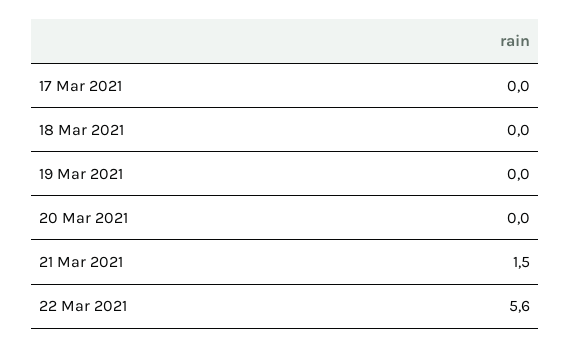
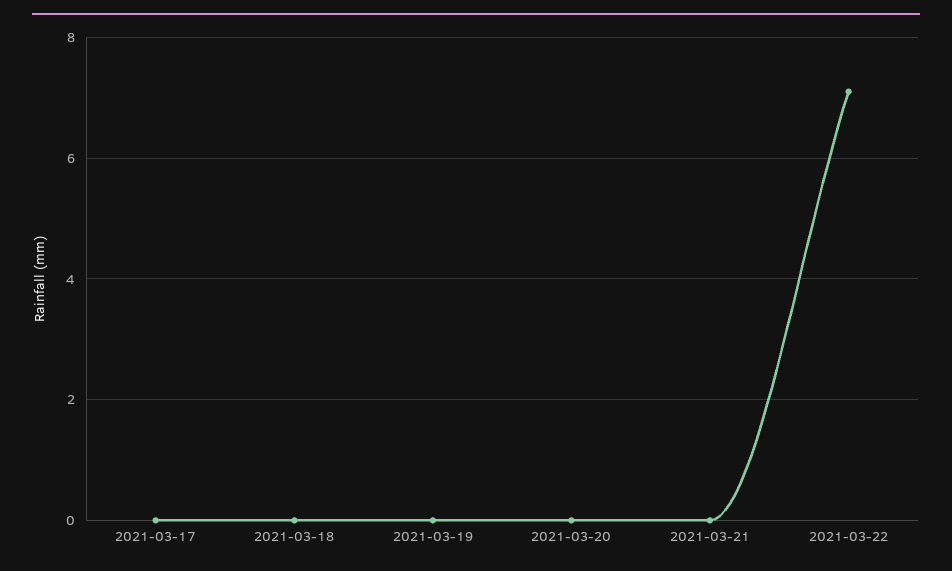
21 Mar 2021: 1.5 -> 0
22 Mar 2021: 5.6 -> 7

